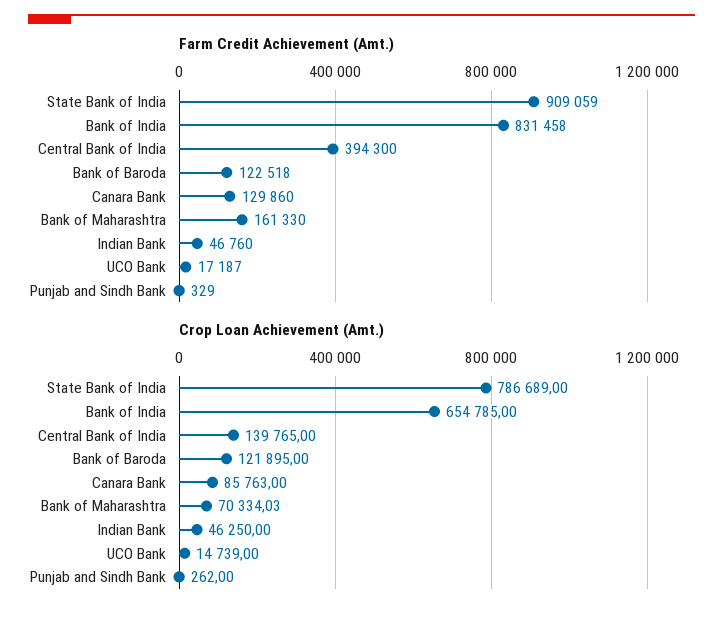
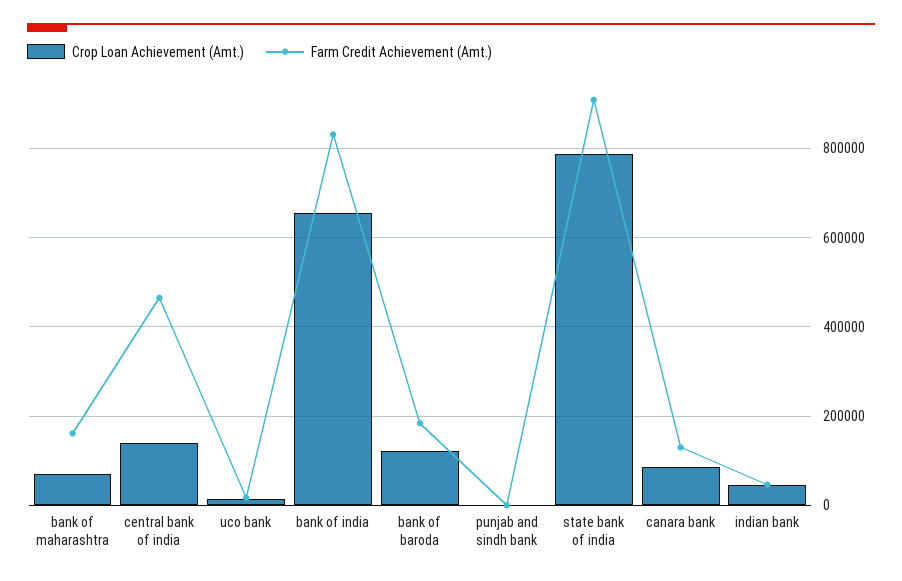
Farm Credit Achievement (Amt.), Central Bank of India: 394300 -> 460000
Farm Credit Achievement (Amt.), Bank of Baroda: 122518 -> 180000

